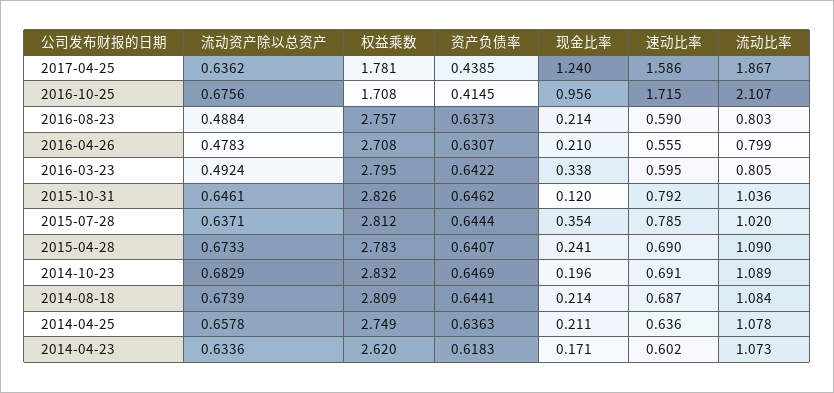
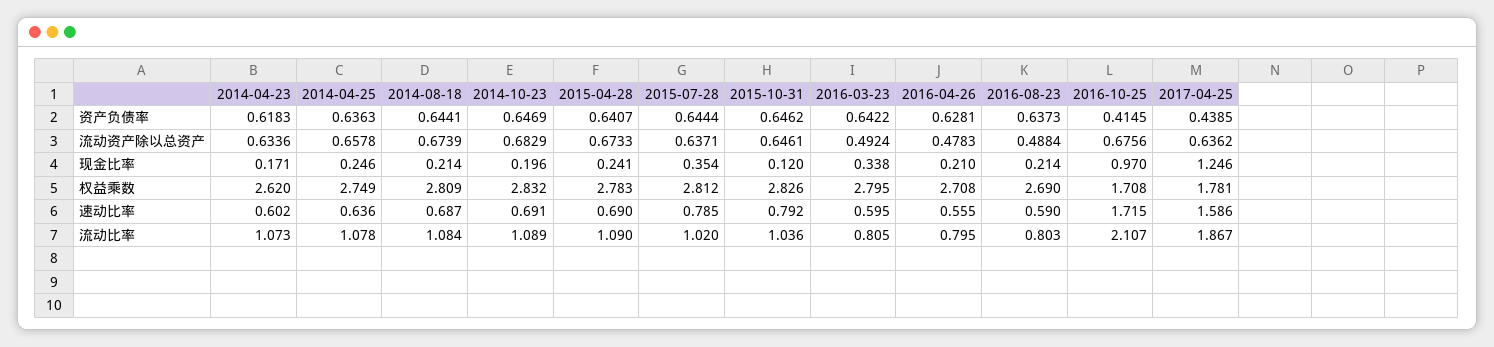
现金比率, 2017-04-25: 1.24 -> 1.246
现金比率, 2016-10-25: 0.956 -> 0.97
权益乘数, 2016-08-23: 2.757 -> 2.69
资产负债率, 2016-04-26: 0.6307 -> 0.6281
流动比率, 2016-04-26: 0.799 -> 0.795
现金比率, 2014-04-25: 0.211 -> 0.246

